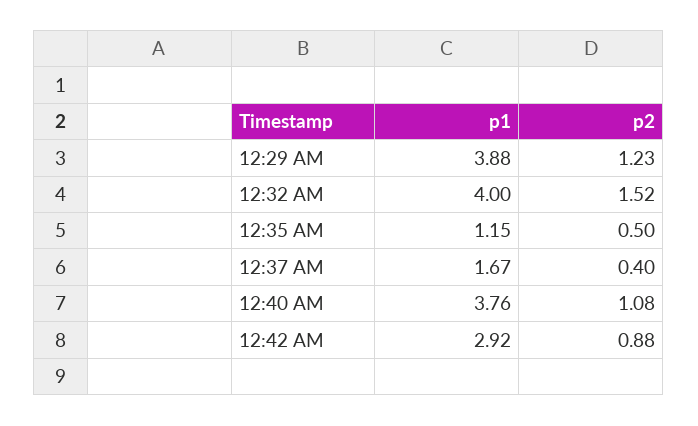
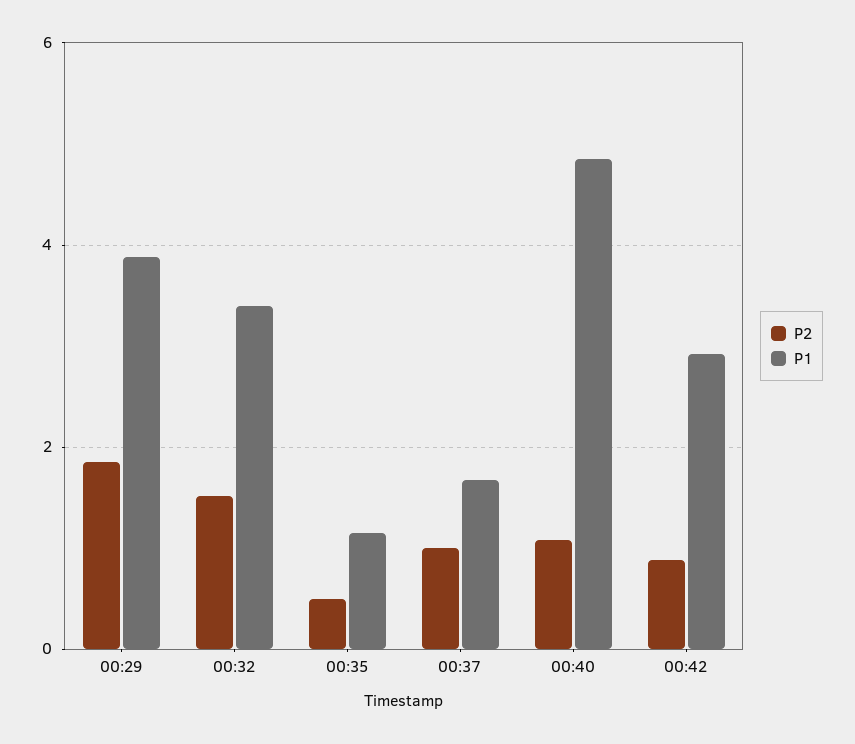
p2, 12:29 AM: 1.23 -> 1.8
p1, 12:32 AM: 4 -> 3.4
p2, 12:37 AM: 0.4 -> 1
p1, 12:40 AM: 3.76 -> 4.8

